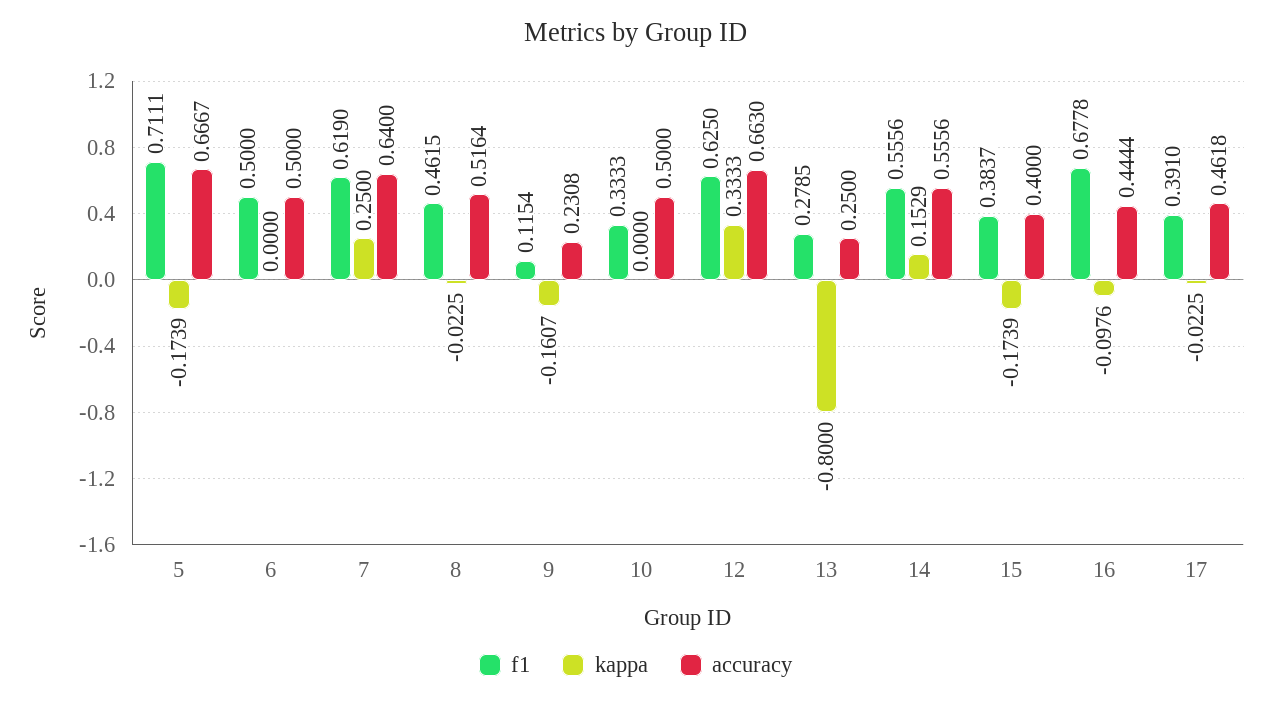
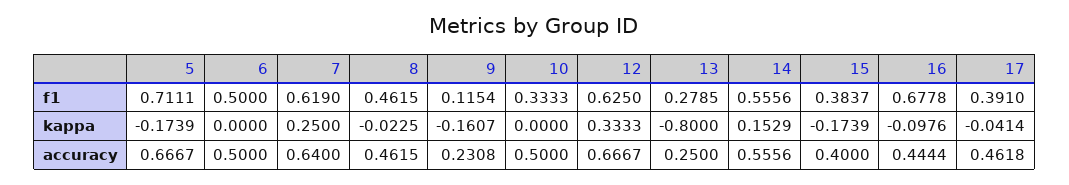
accuracy, 8: 0.5164 -> 0.4615
accuracy, 12: 0.663 -> 0.6667
kappa, 17: -0.0225 -> -0.0414

